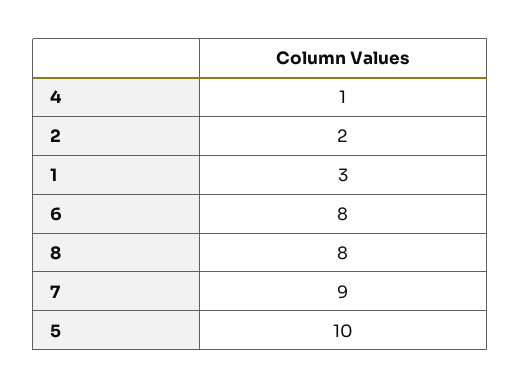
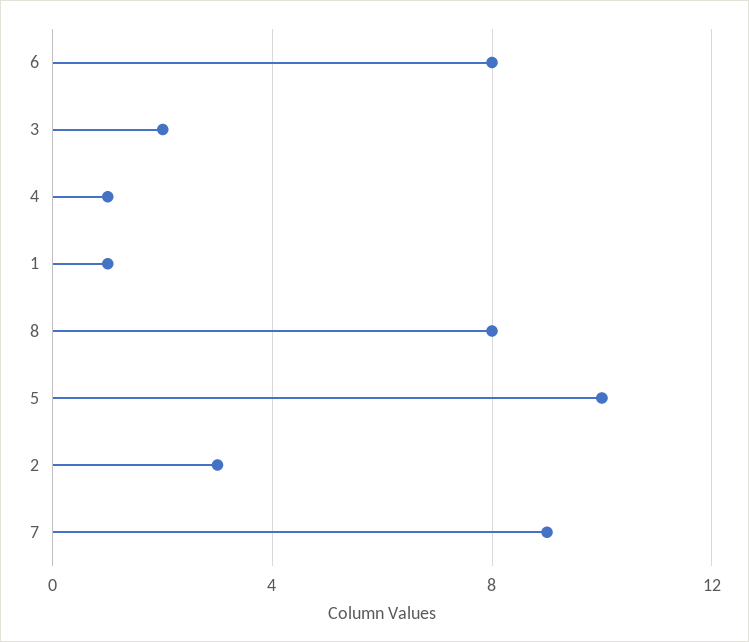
2: 2 -> 3
1: 3 -> 1
3: none -> 2

